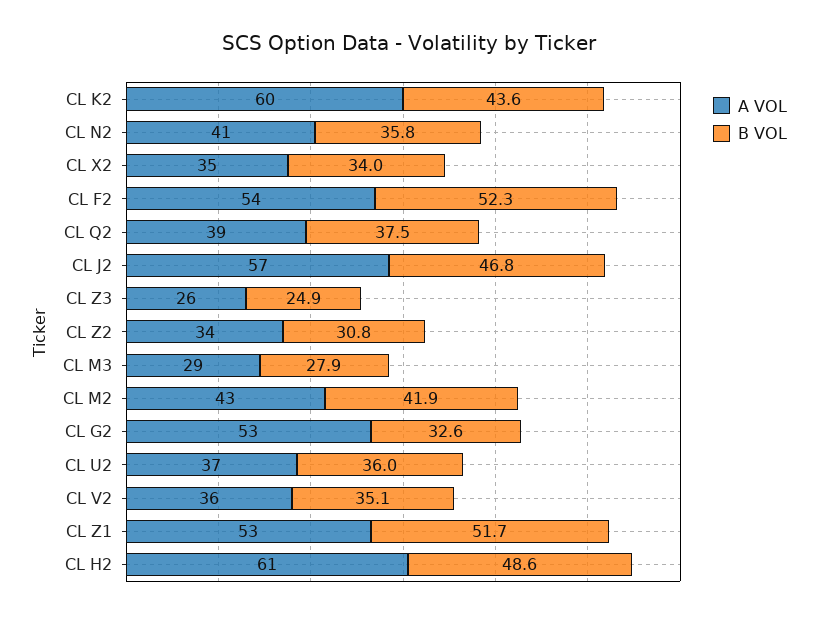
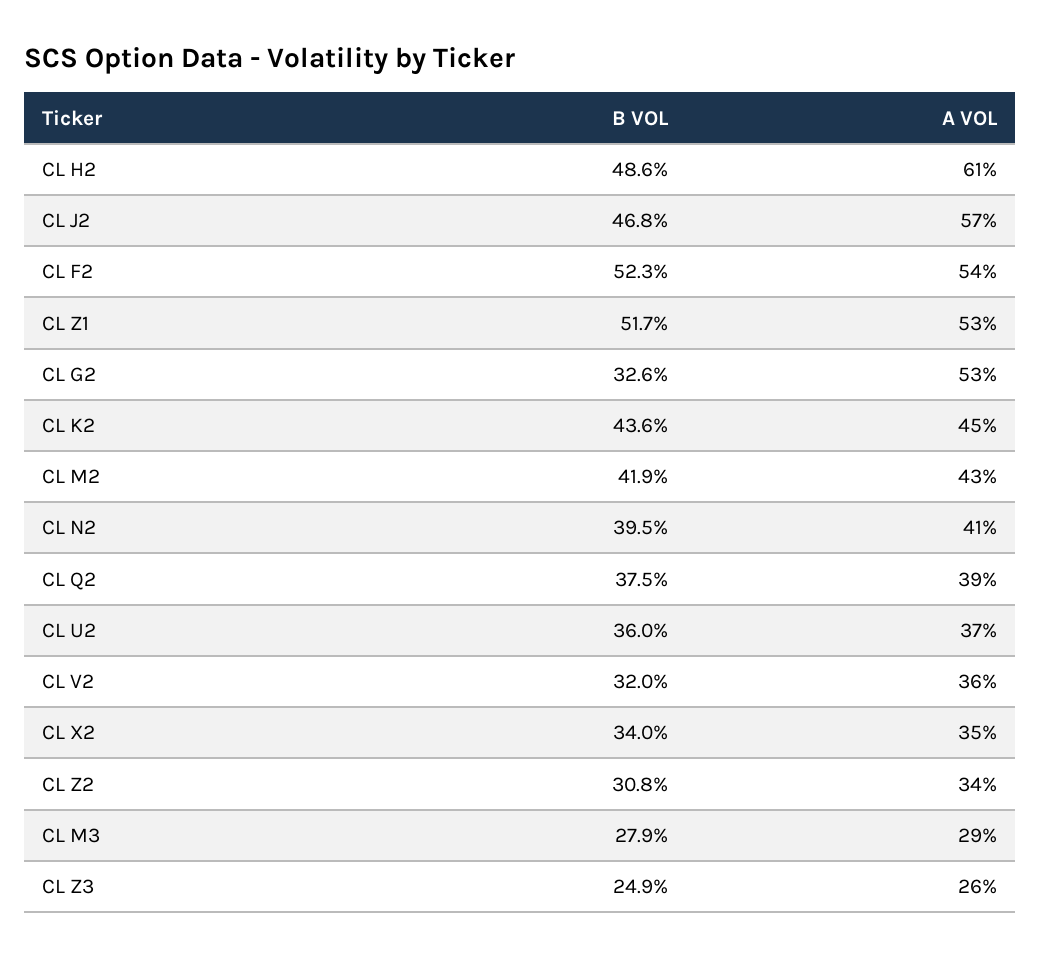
A VOL, CL K2: 60 -> 45
B VOL, CL N2: 35.8 -> 39.5
B VOL, CL V2: 35.1 -> 32

